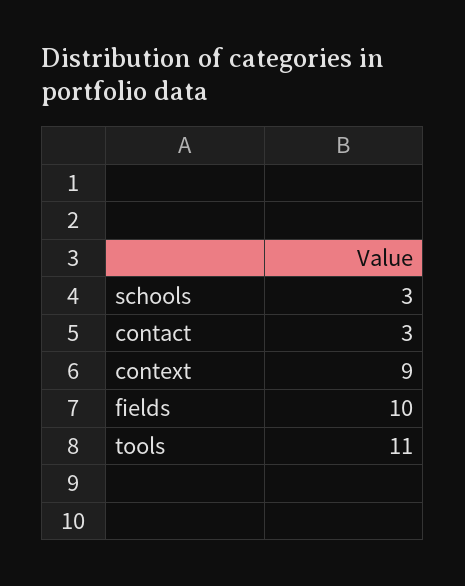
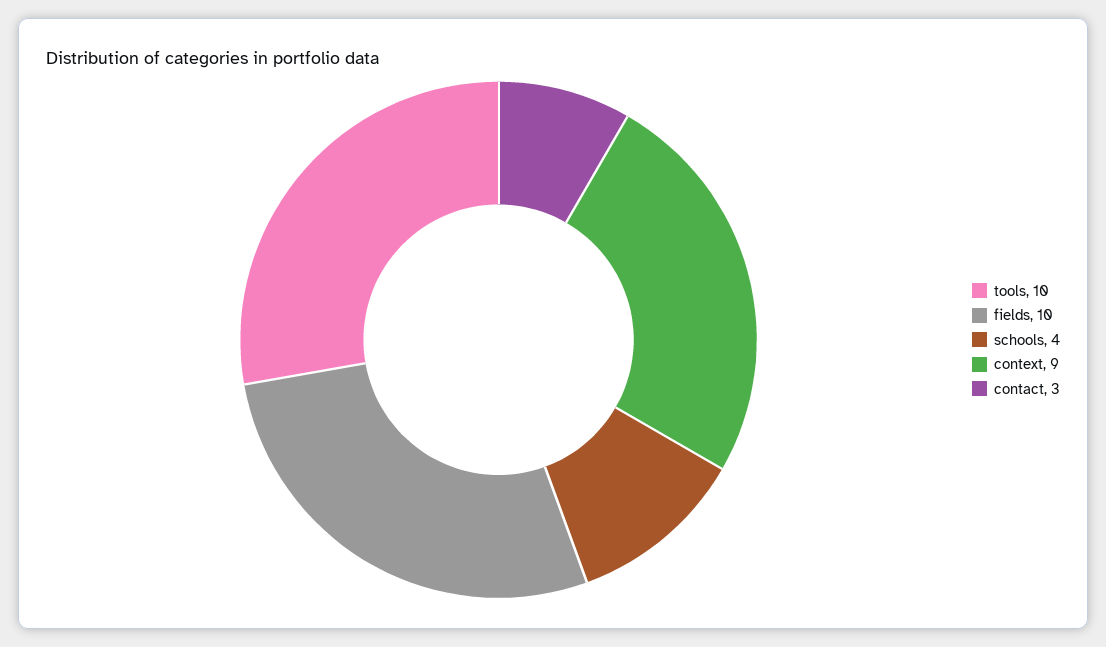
schools: 3 -> 4
tools: 11 -> 10

